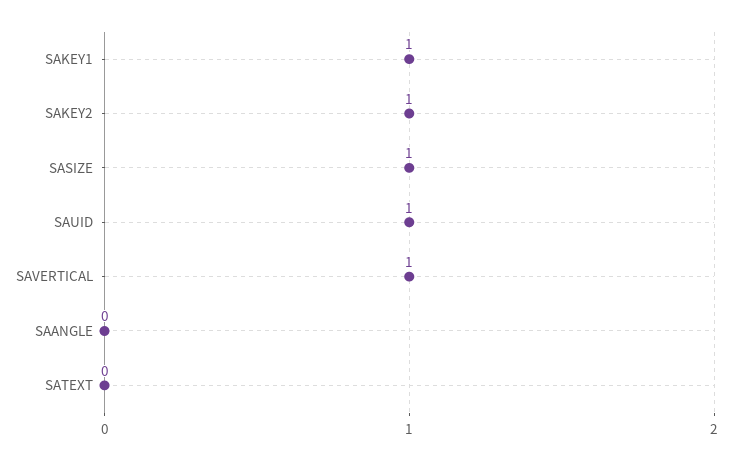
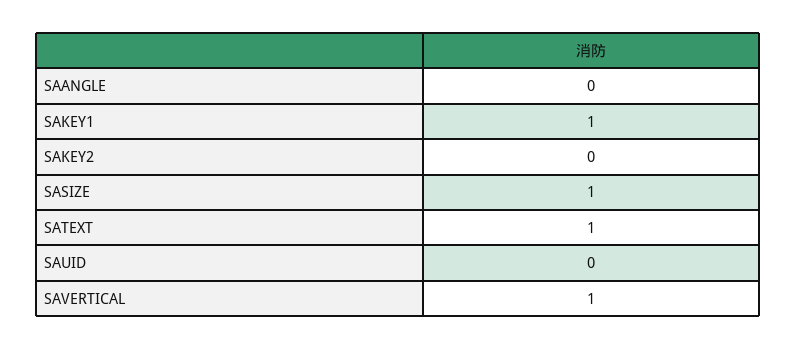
SAKEY2: 1 -> 0
SAUID: 1 -> 0
SATEXT: 0 -> 1

